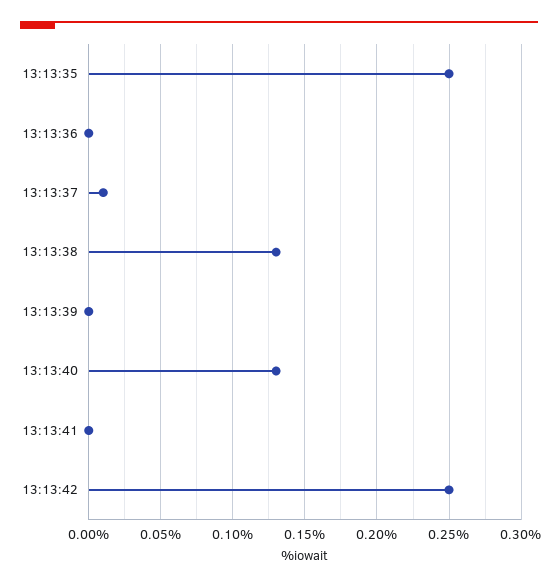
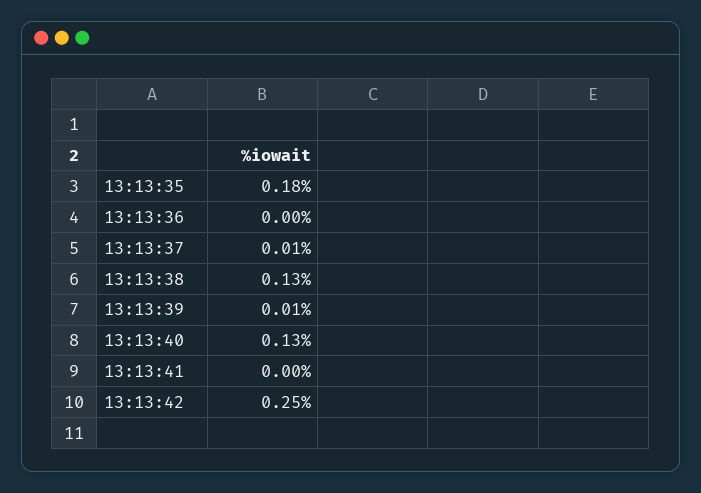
13:13:35: 0.25 -> 0.18
13:13:39: 0 -> 0.01

